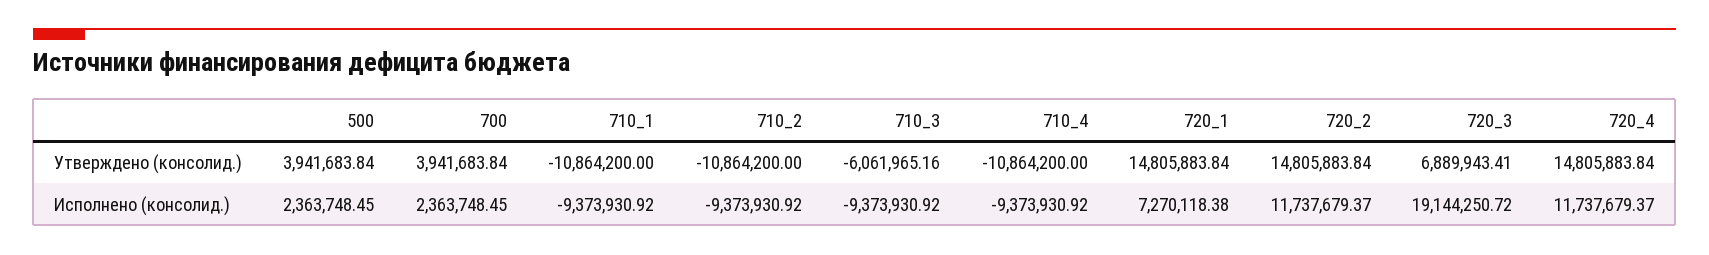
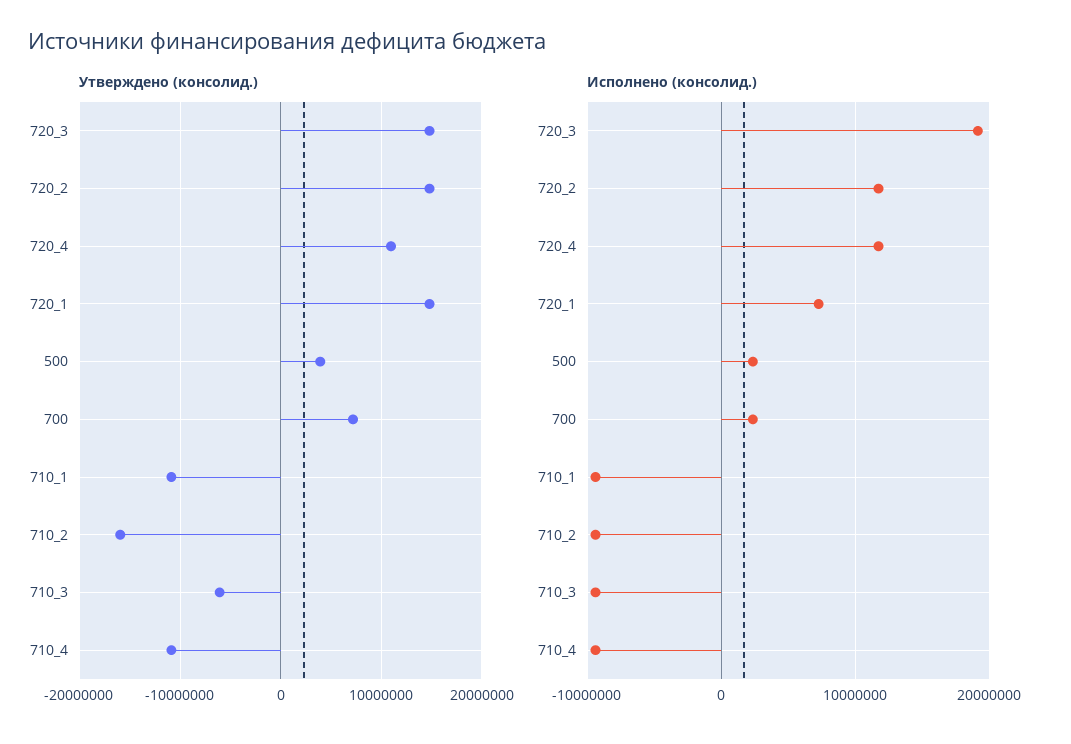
Утверждено (консолид.), 700: 3941683.84 -> 7000000
Утверждено (консолид.), 710_2: -10864200 -> -16000000
Утверждено (консолид.), 720_3: 6889943.41 -> 15000000
Утверждено (консолид.), 720_4: 14805883.84 -> 11000000

